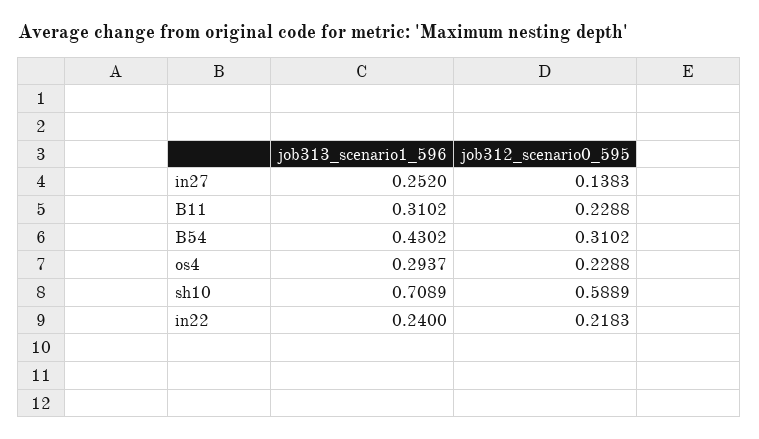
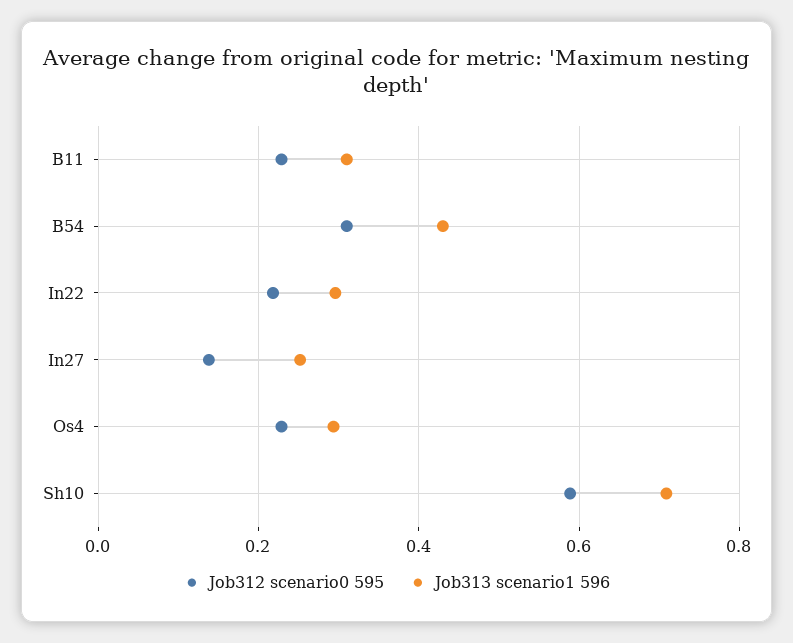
job313_scenario1_596, in22: 0.24 -> 0.3

